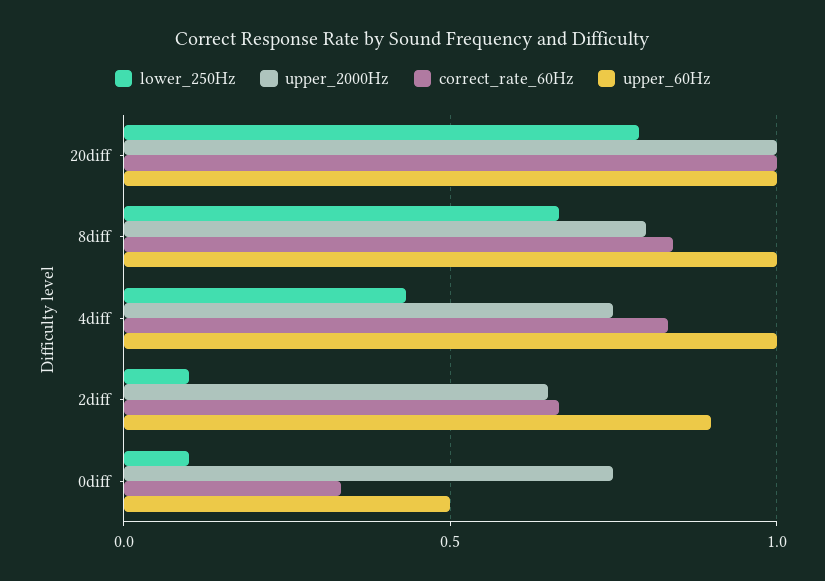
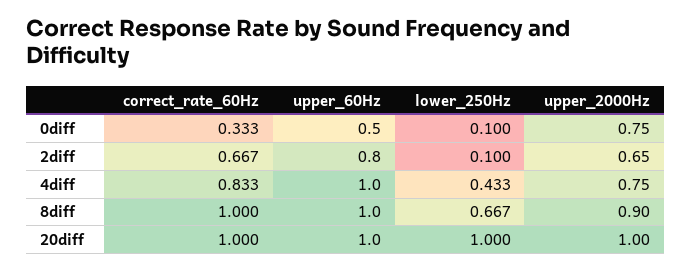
lower_250Hz, 20diff: 0.8 -> 1
upper_2000Hz, 8diff: 0.8 -> 0.9
correct_rate_60Hz, 8diff: 0.85 -> 1
upper_60Hz, 2diff: 0.9 -> 0.8

